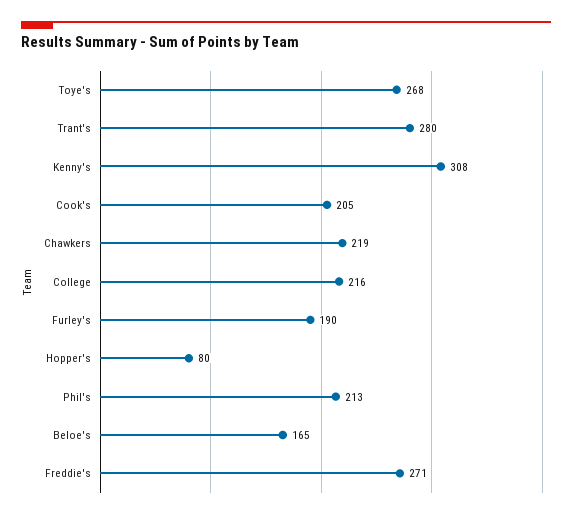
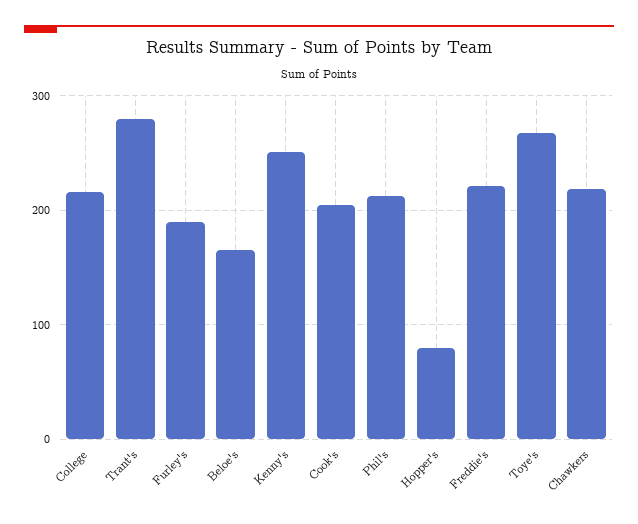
Kenny's: 308 -> 250
Freddie's: 271 -> 220

